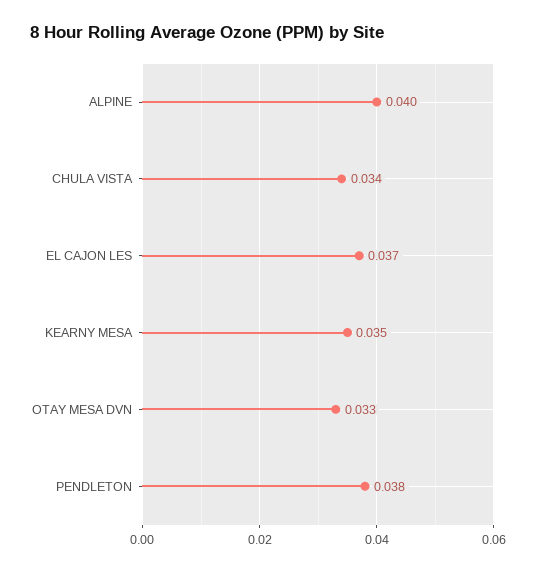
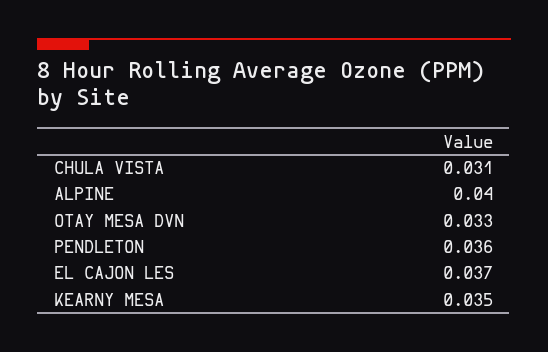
CHULA VISTA: 0.034 -> 0.031
PENDLETON: 0.038 -> 0.036

